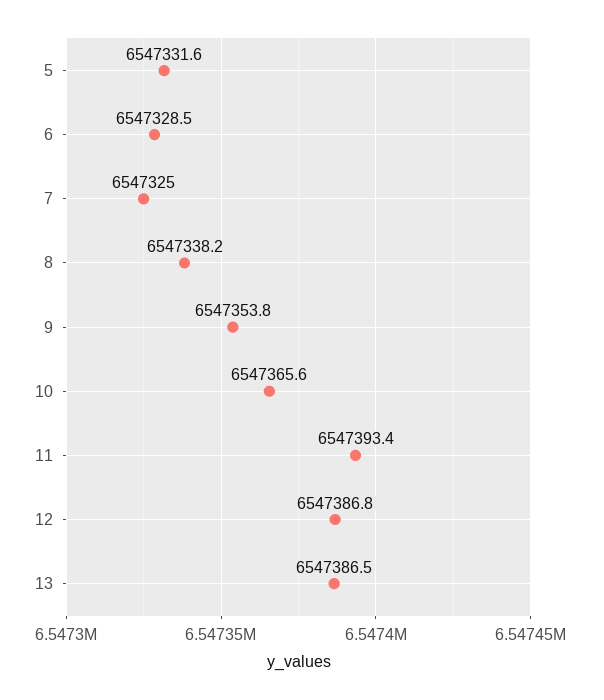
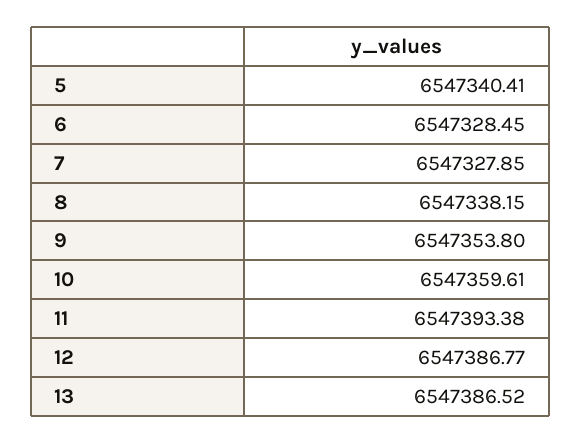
5: 6547331.6 -> 6547340.41
7: 6547325 -> 6547327.85
10: 6547365.6 -> 6547359.61

